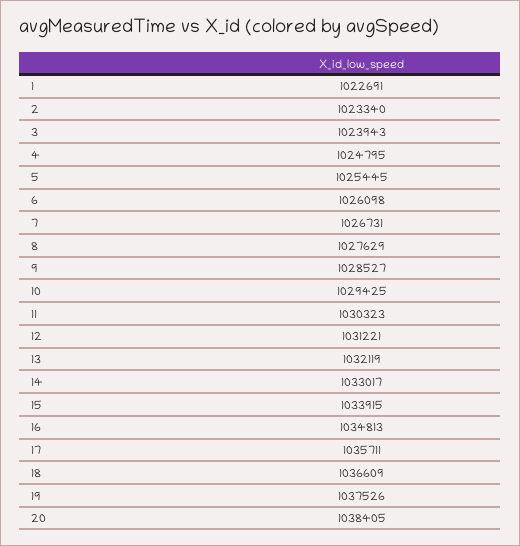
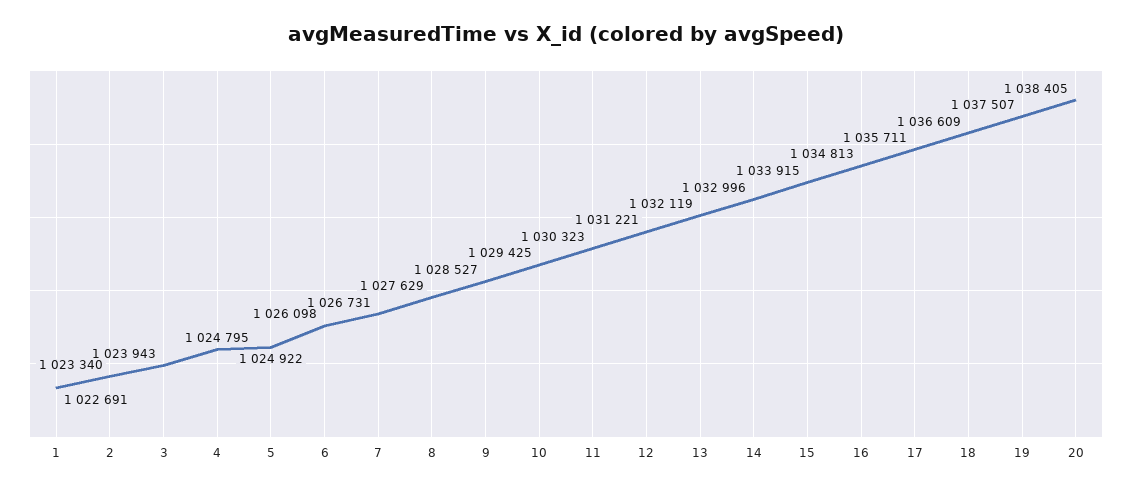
5: 1025445 -> 1024922
14: 1033017 -> 1032996
19: 1037526 -> 1037507

